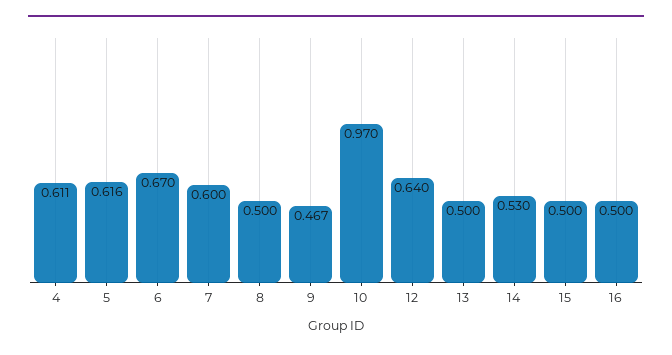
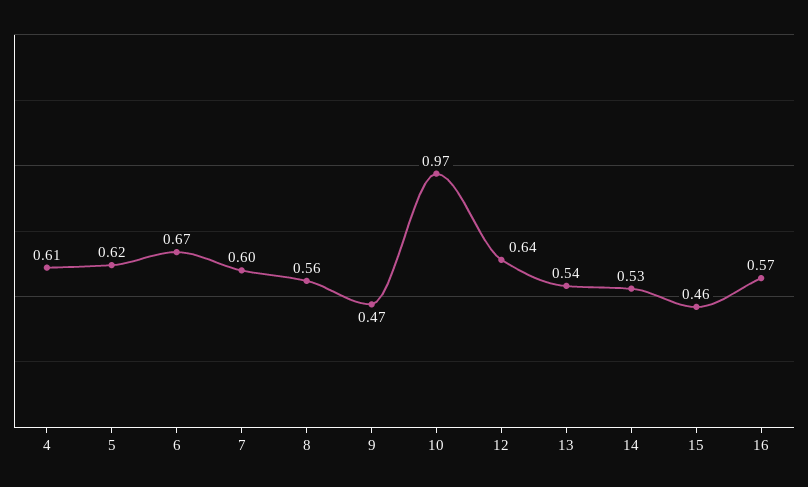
8: 0.5 -> 0.56
13: 0.5 -> 0.54
15: 0.5 -> 0.46
16: 0.5 -> 0.57

